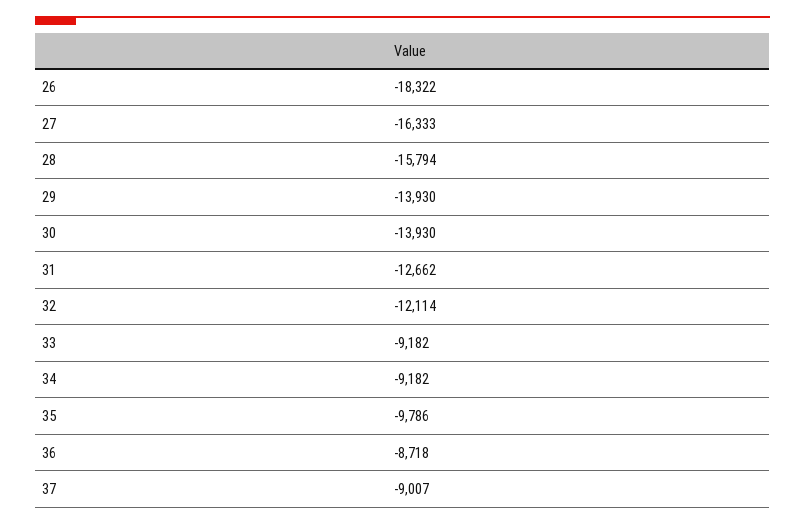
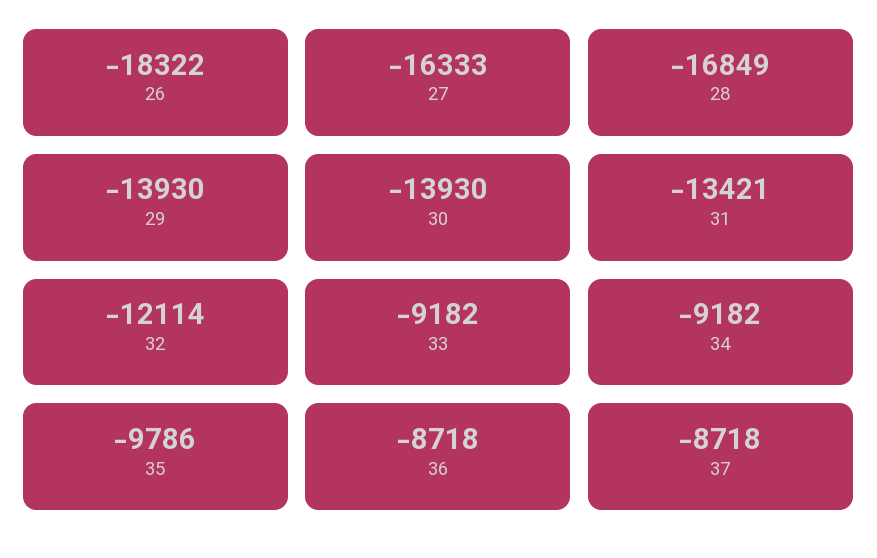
28: -15794 -> -16849
31: -12662 -> -13421
37: -9007 -> -8718

